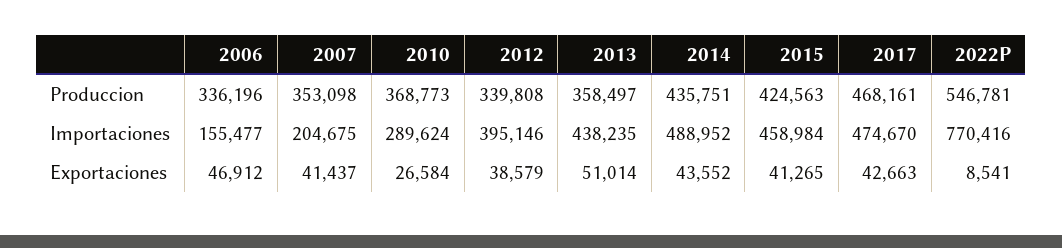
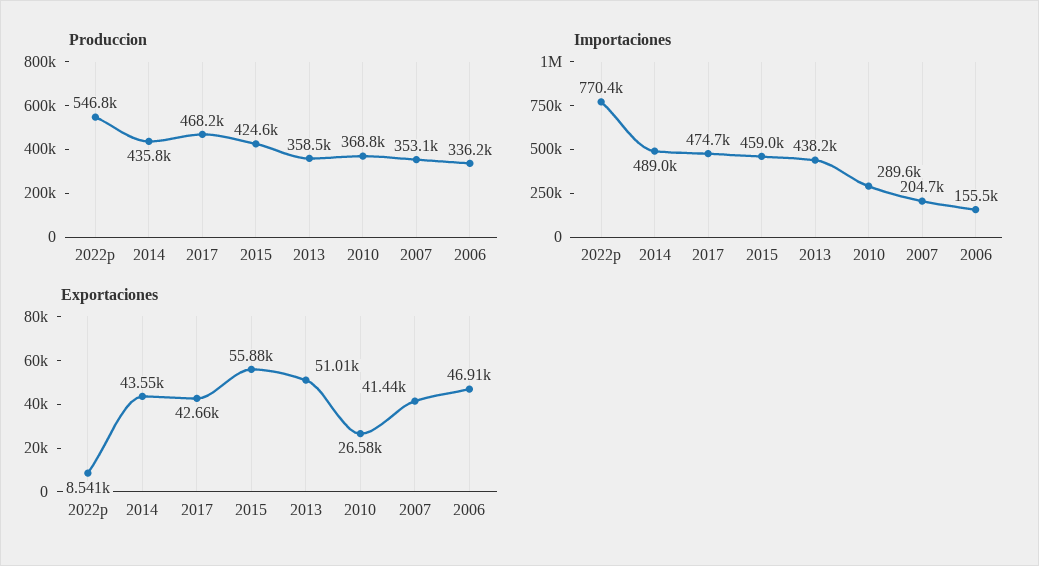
Produccion, 2012: 339808 -> none
Importaciones, 2012: 395146 -> none
Exportaciones, 2012: 38579 -> none
Exportaciones, 2015: 41265 -> 55880

